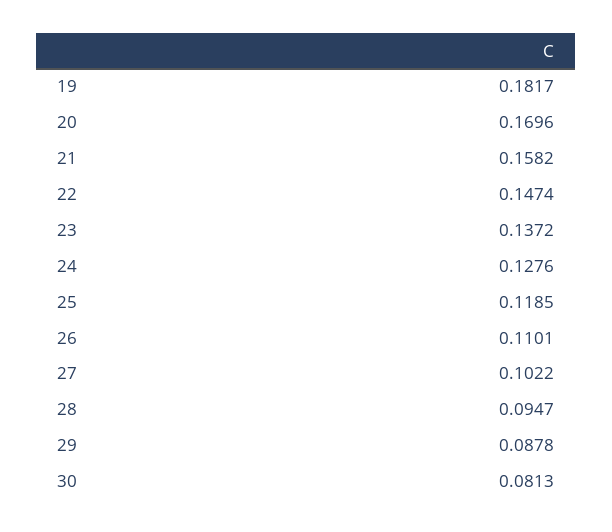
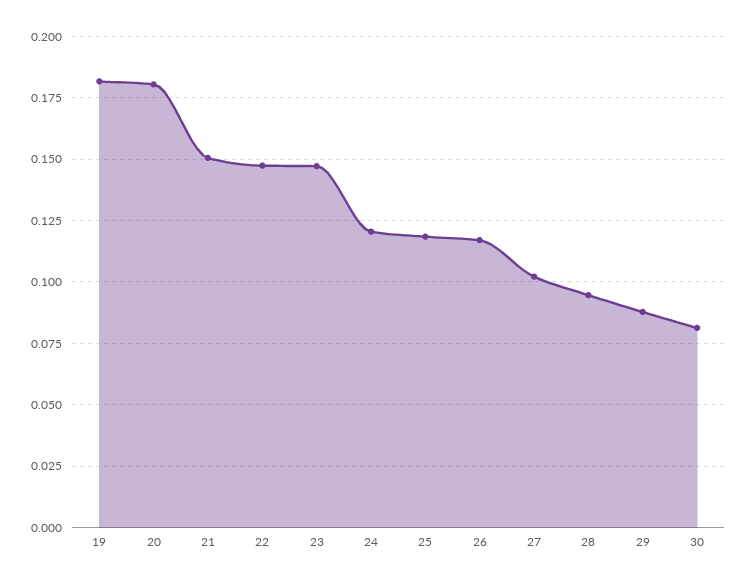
20: 0.1696 -> 0.18
21: 0.1582 -> 0.15
23: 0.1372 -> 0.1475
24: 0.1276 -> 0.12
26: 0.1101 -> 0.1175

